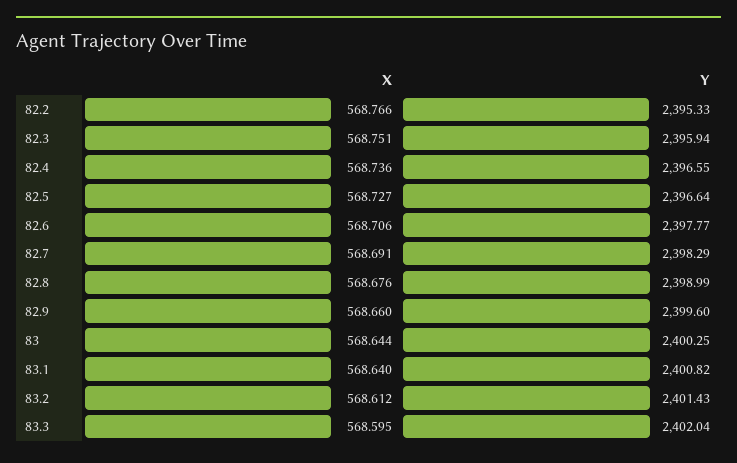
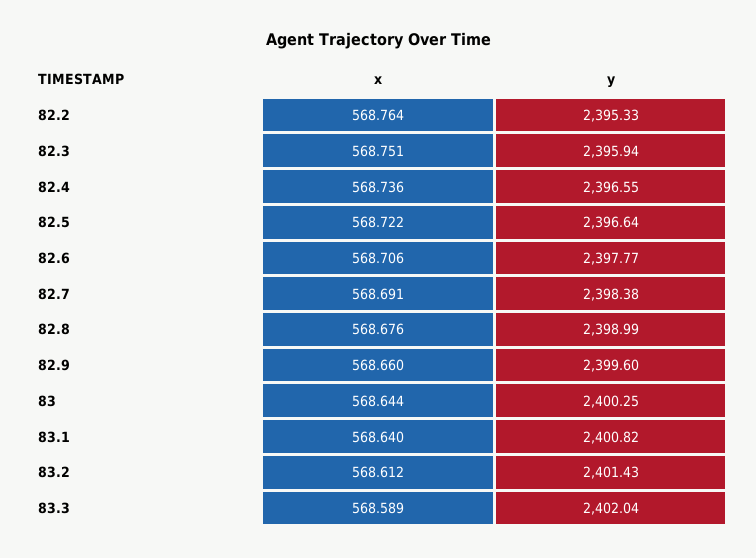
X, 82.2: 568.766 -> 568.764
X, 82.5: 568.727 -> 568.722
Y, 82.7: 2398.29 -> 2398.38
X, 83.3: 568.595 -> 568.589

